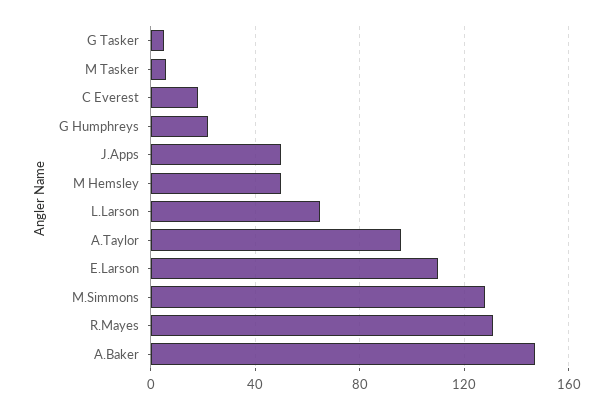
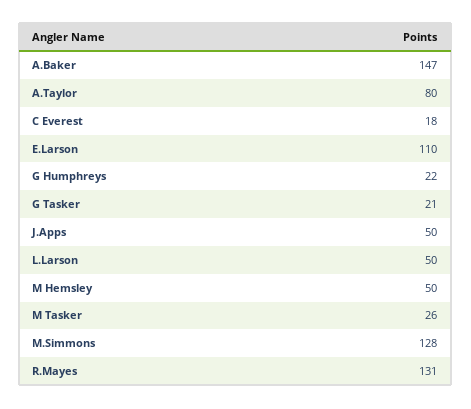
G Tasker: 5 -> 21
M Tasker: 5 -> 26
L.Larson: 65 -> 50
A.Taylor: 95 -> 80

